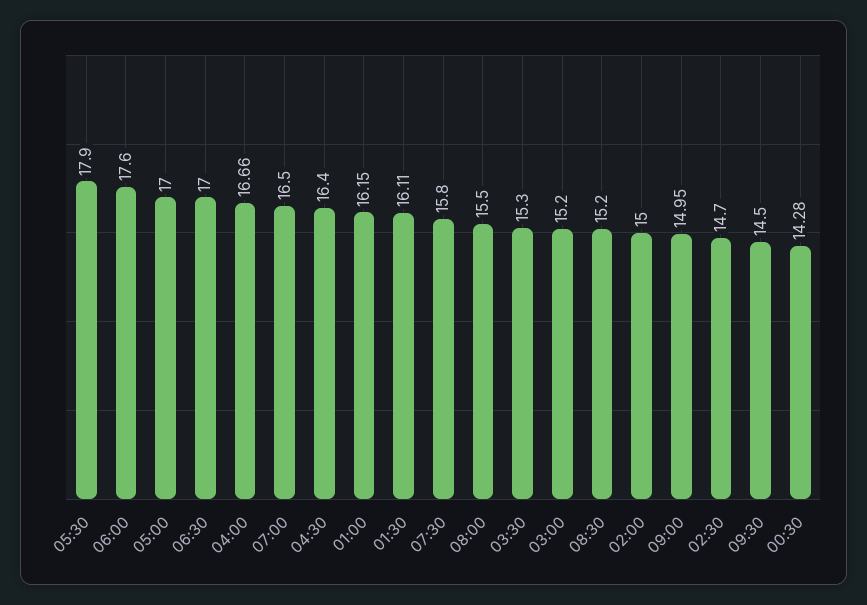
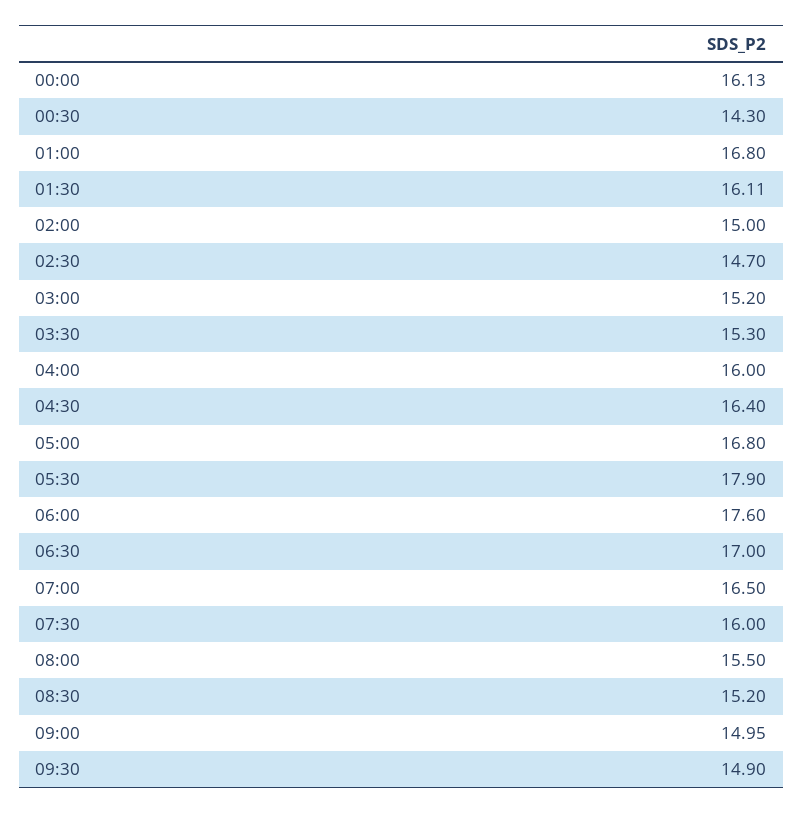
05:00: 17 -> 16.8
04:00: 16.66 -> 16
01:00: 16.15 -> 16.8
07:30: 15.8 -> 16
09:30: 14.5 -> 14.9
00:30: 14.28 -> 14.3
00:00: none -> 16.13

